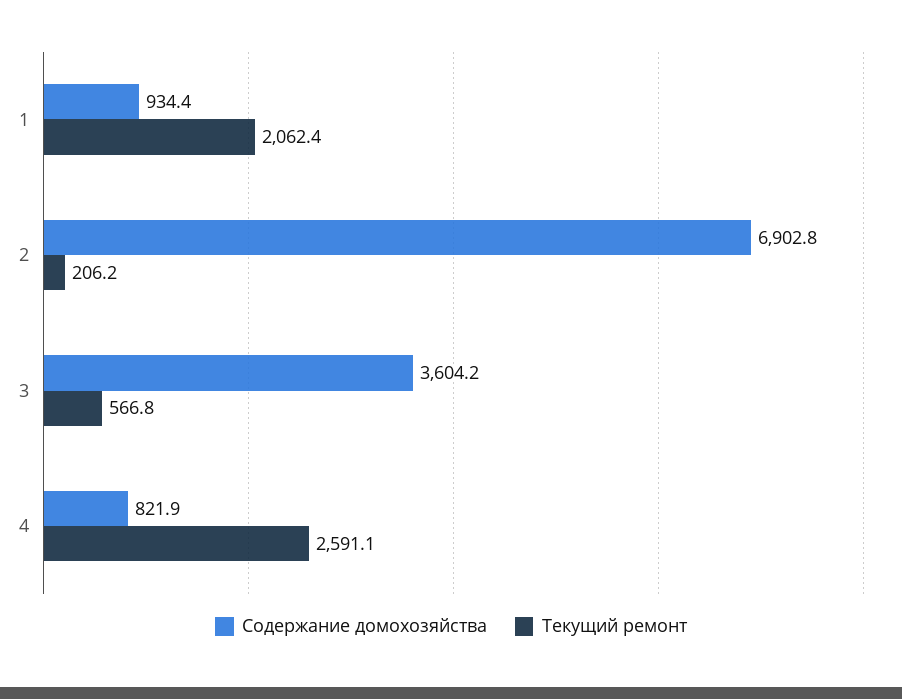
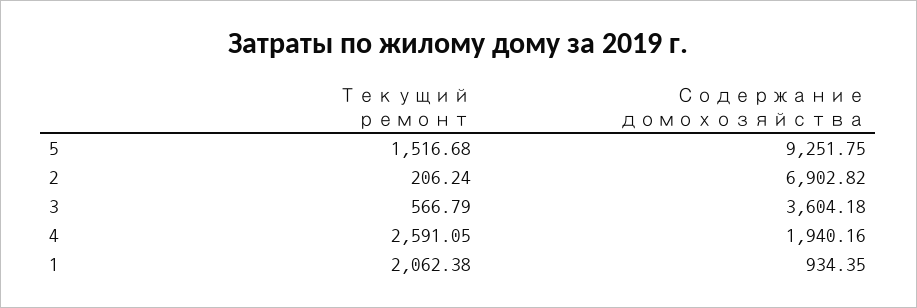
Содержание домохозяйства, 4: 821.9 -> 1940.16
Текущий ремонт, 5: none -> 1516.68
Содержание домохозяйства, 5: none -> 9251.75

